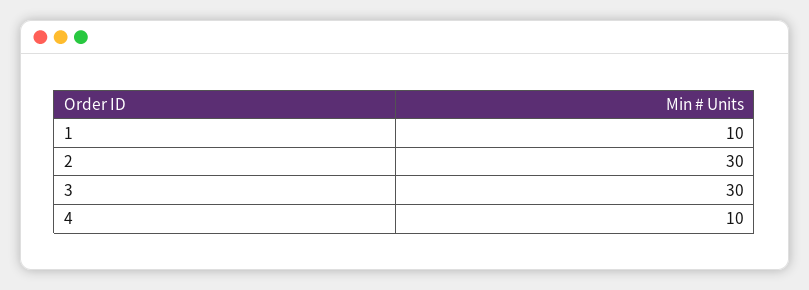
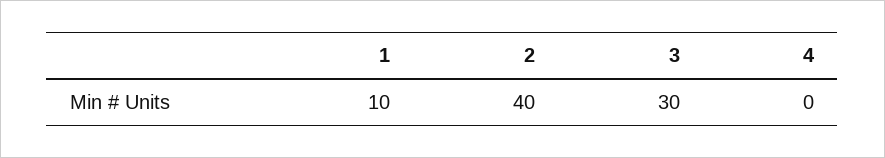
2: 30 -> 40
4: 10 -> 0

